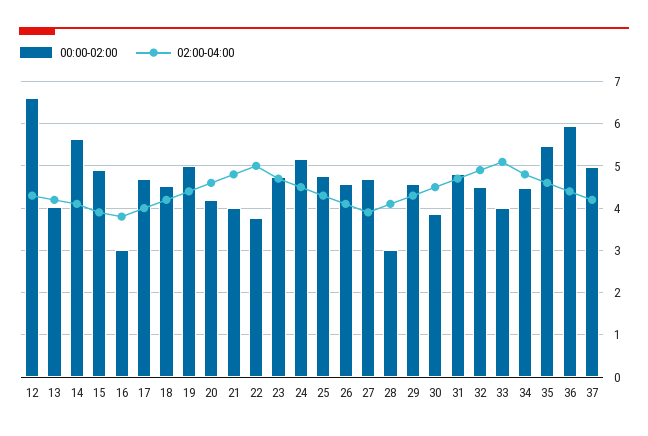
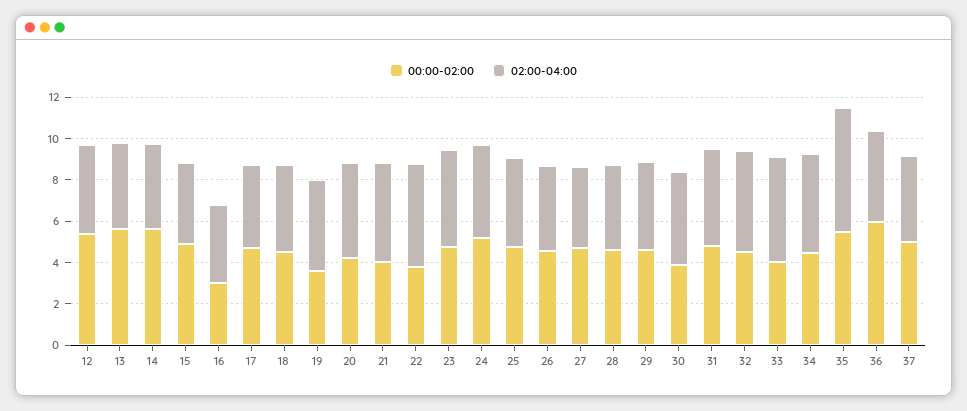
00:00-02:00, 12: 6.6 -> 5.5
00:00-02:00, 13: 4 -> 5.5
00:00-02:00, 19: 5 -> 3.5
00:00-02:00, 28: 3 -> 4.5
02:00-04:00, 35: 4.6 -> 6

